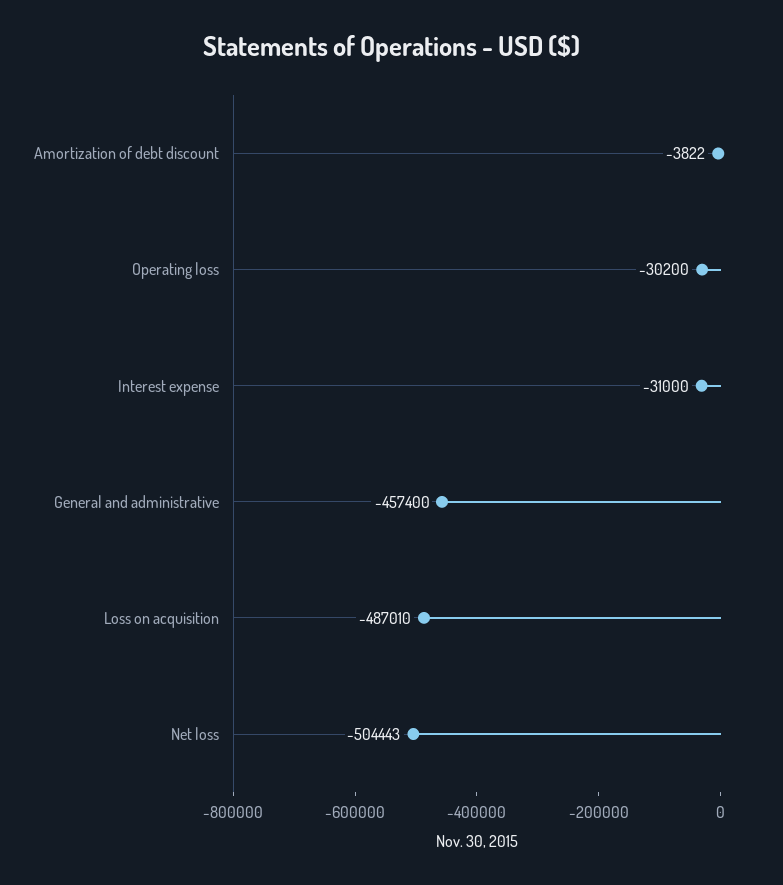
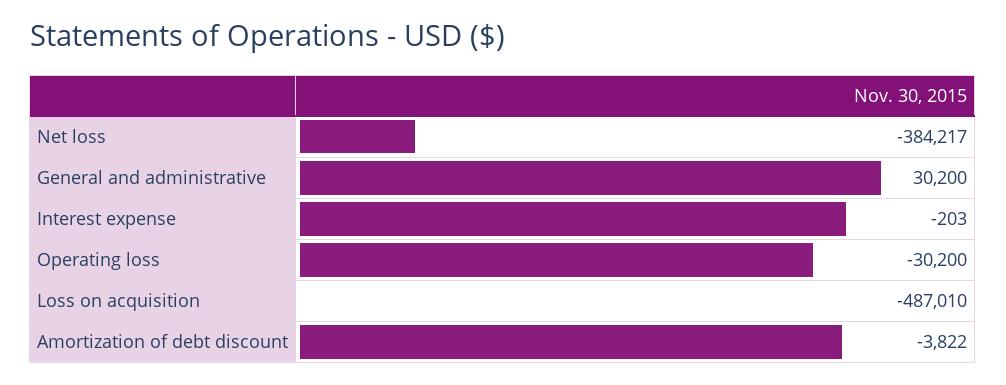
Interest expense: -31000 -> -203
General and administrative: -457400 -> 30200
Net loss: -504443 -> -384217

